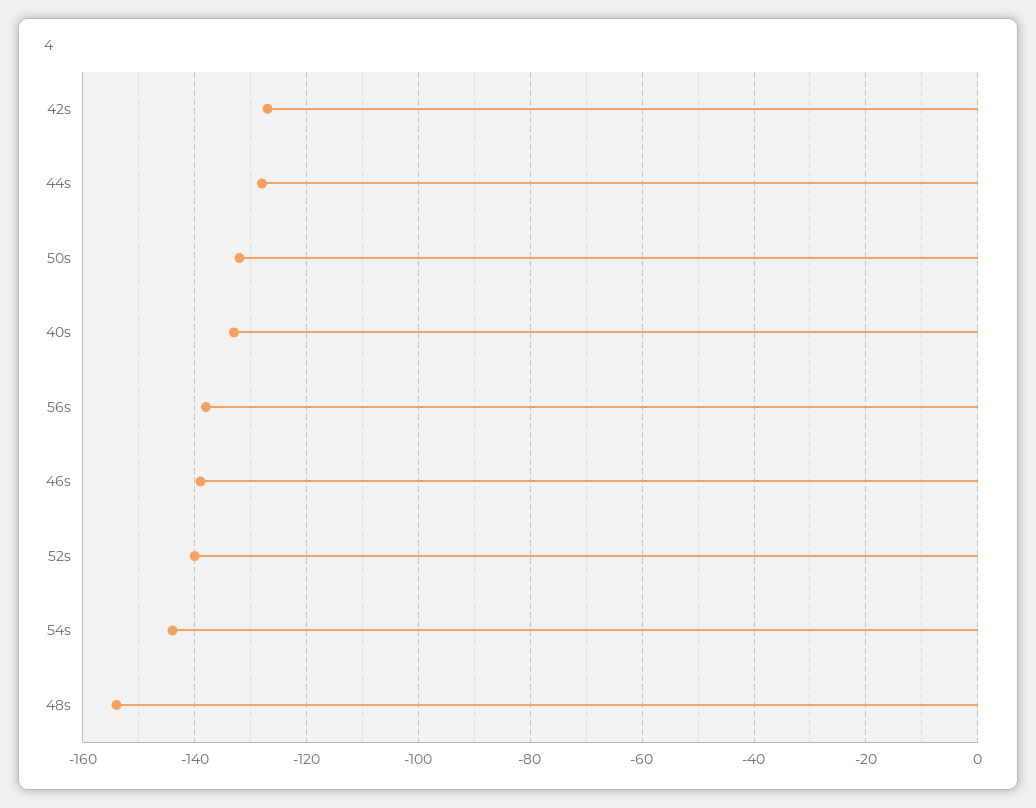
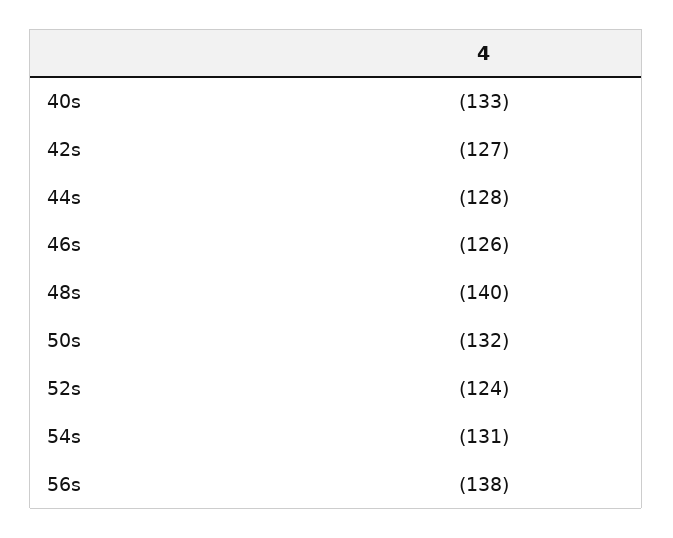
46s: -140 -> -126
52s: -140 -> -124
54s: -145 -> -131
48s: -155 -> -140

